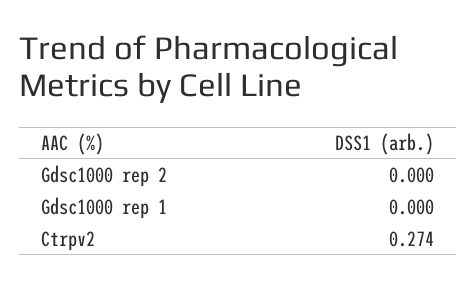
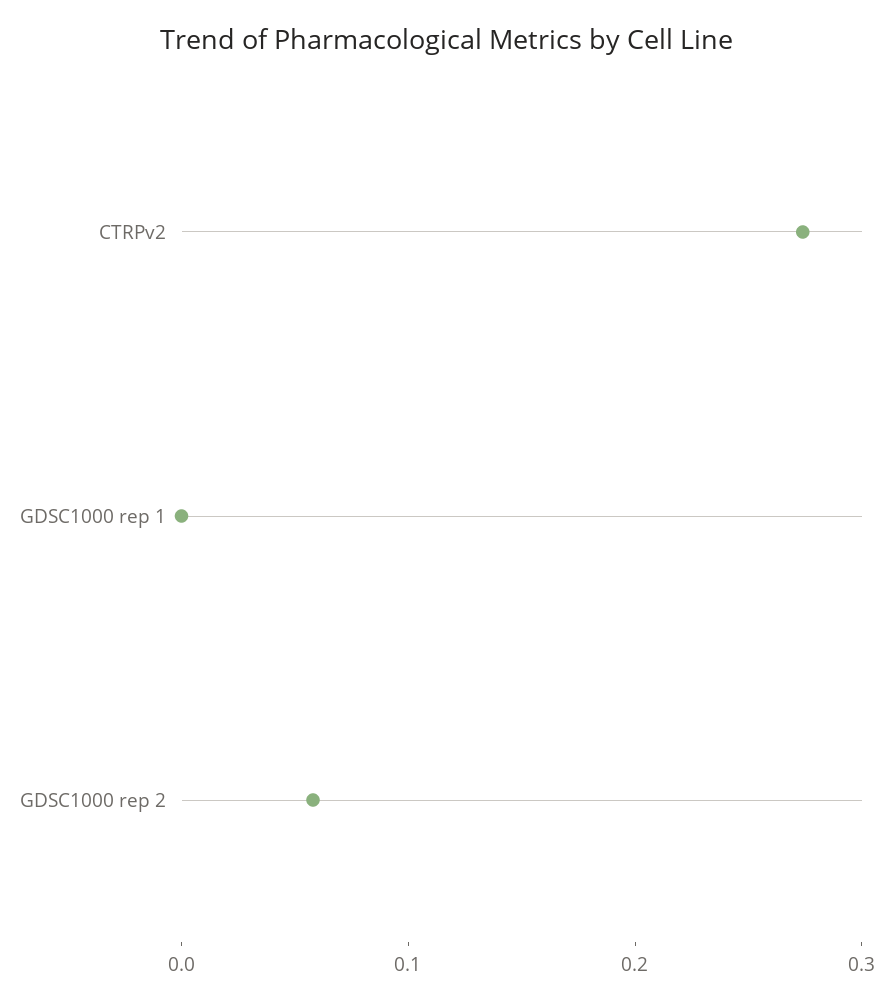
Gdsc1000 rep 2: 0 -> 0.06

